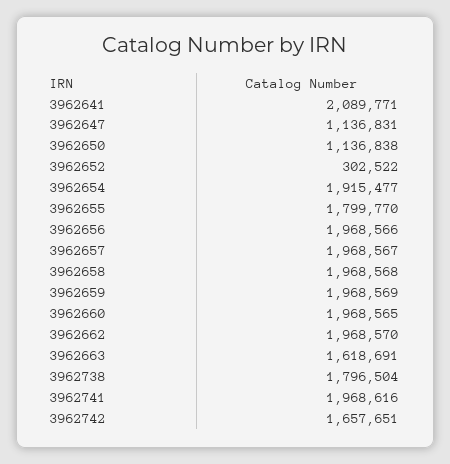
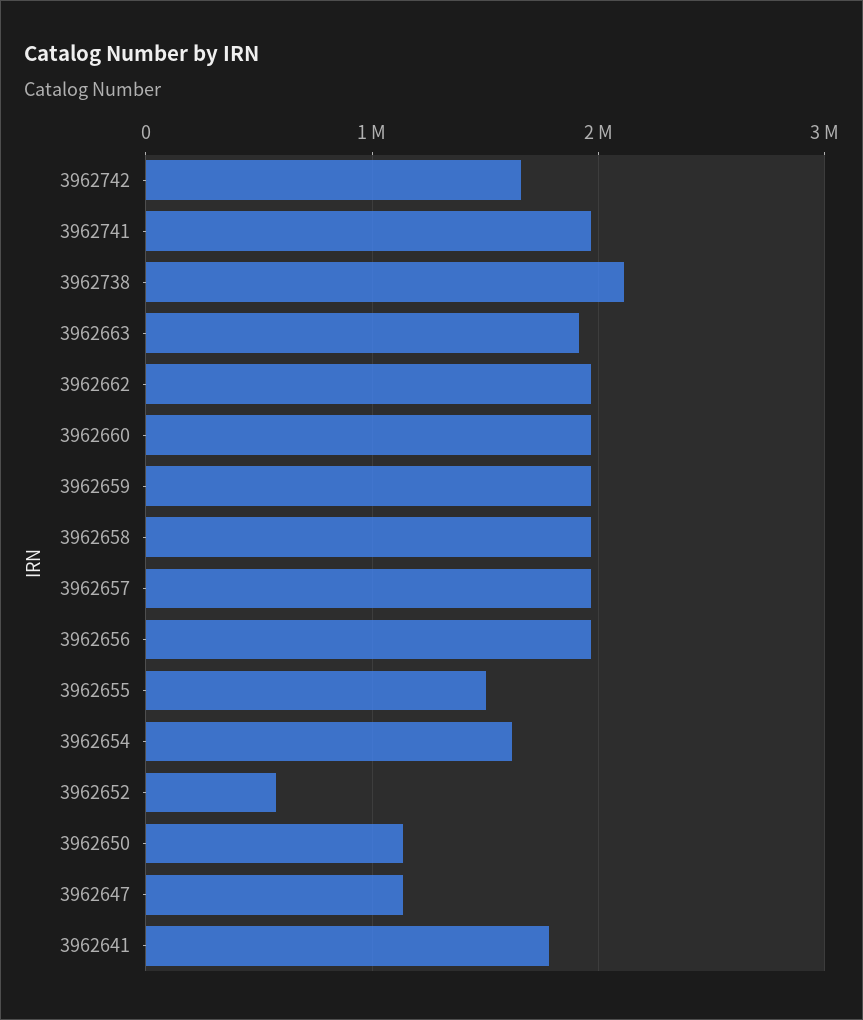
3962641: 2089771 -> 1800000
3962652: 302522 -> 600000
3962654: 1915477 -> 1600000
3962655: 1799770 -> 1500000
3962663: 1618691 -> 1900000
3962738: 1796504 -> 2100000

